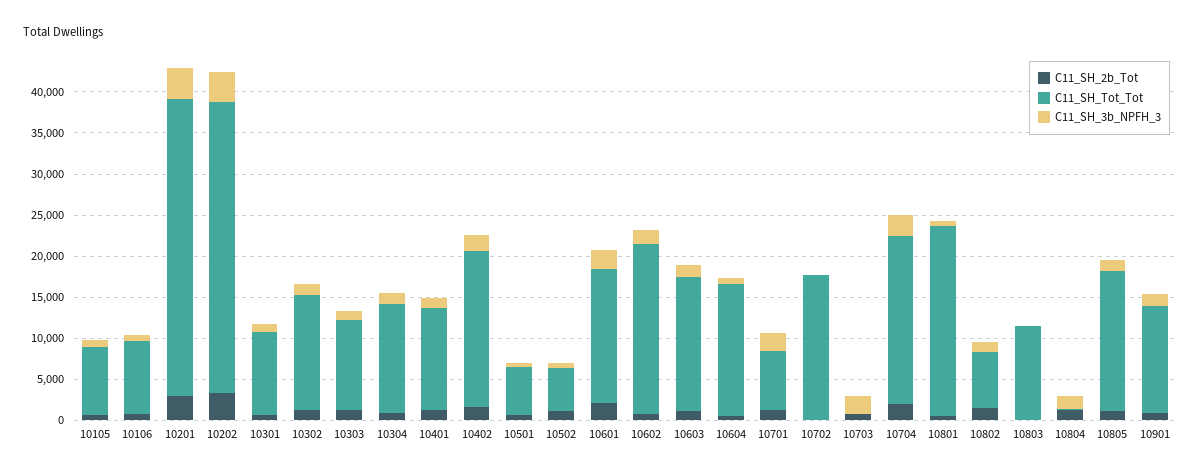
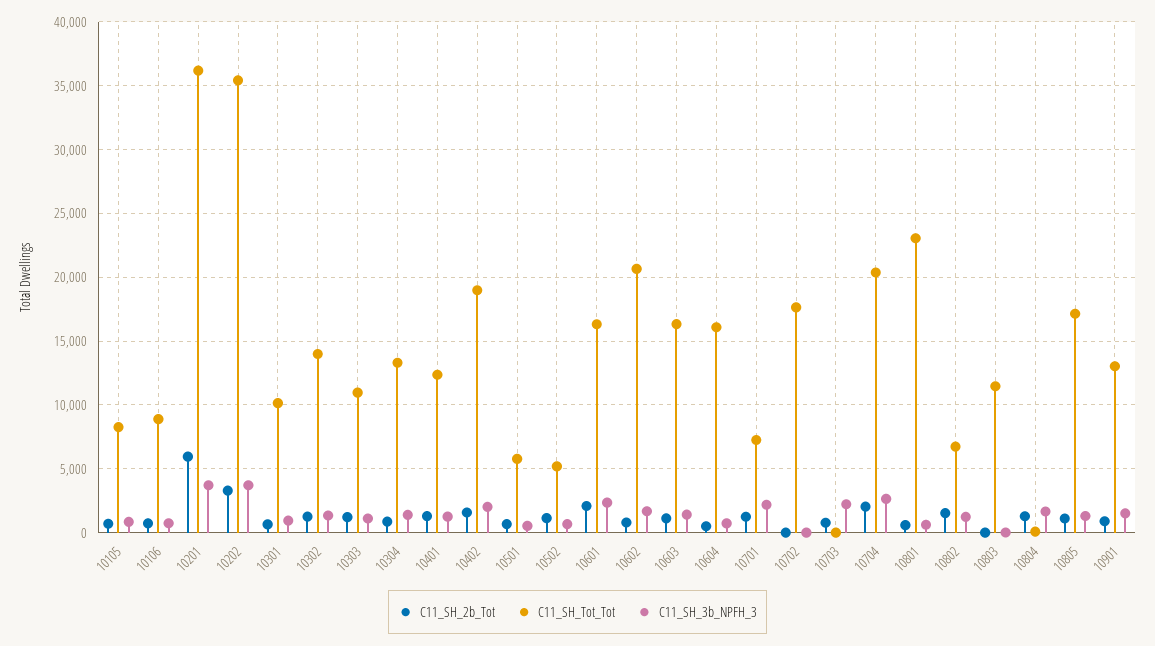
C11_SH_2b_Tot, 10201: 3000 -> 6000

